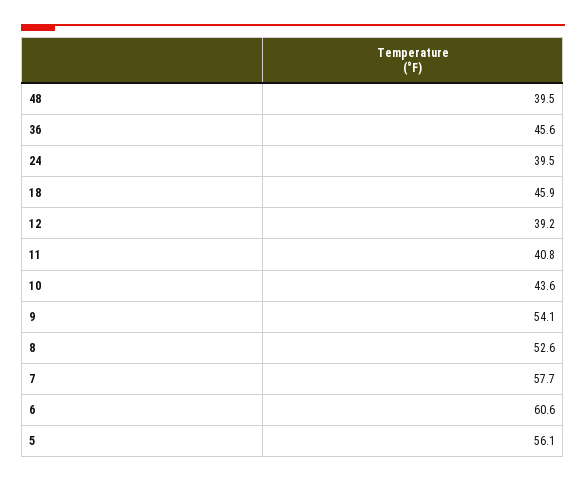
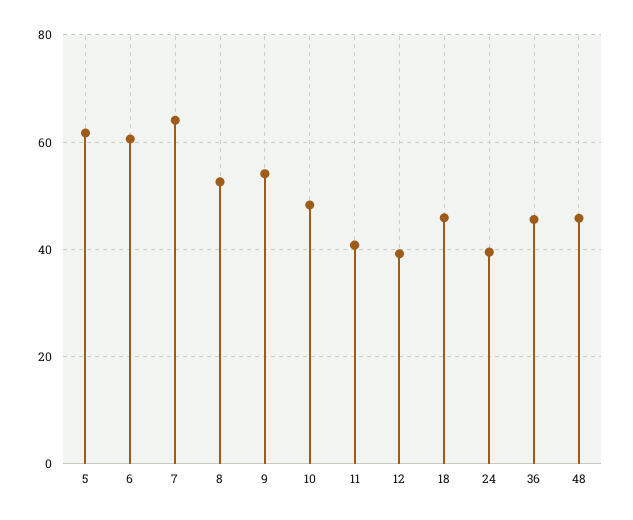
48: 39.5 -> 46
10: 43.6 -> 48
7: 57.7 -> 64
5: 56.1 -> 62

